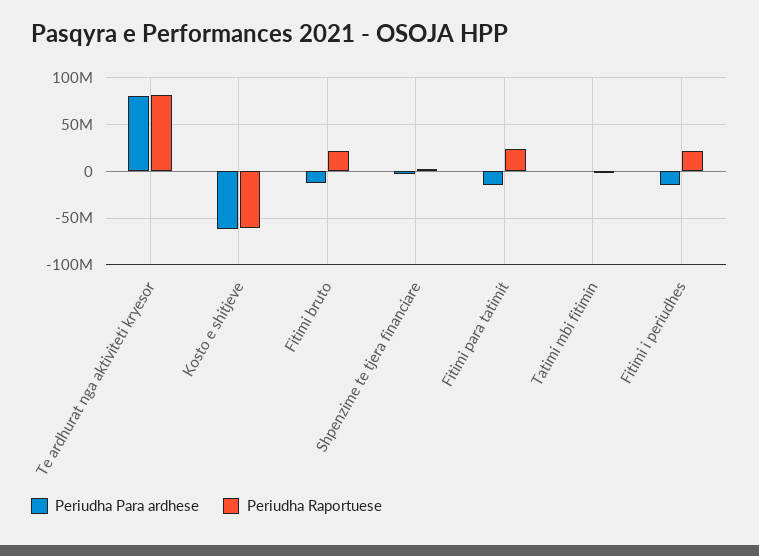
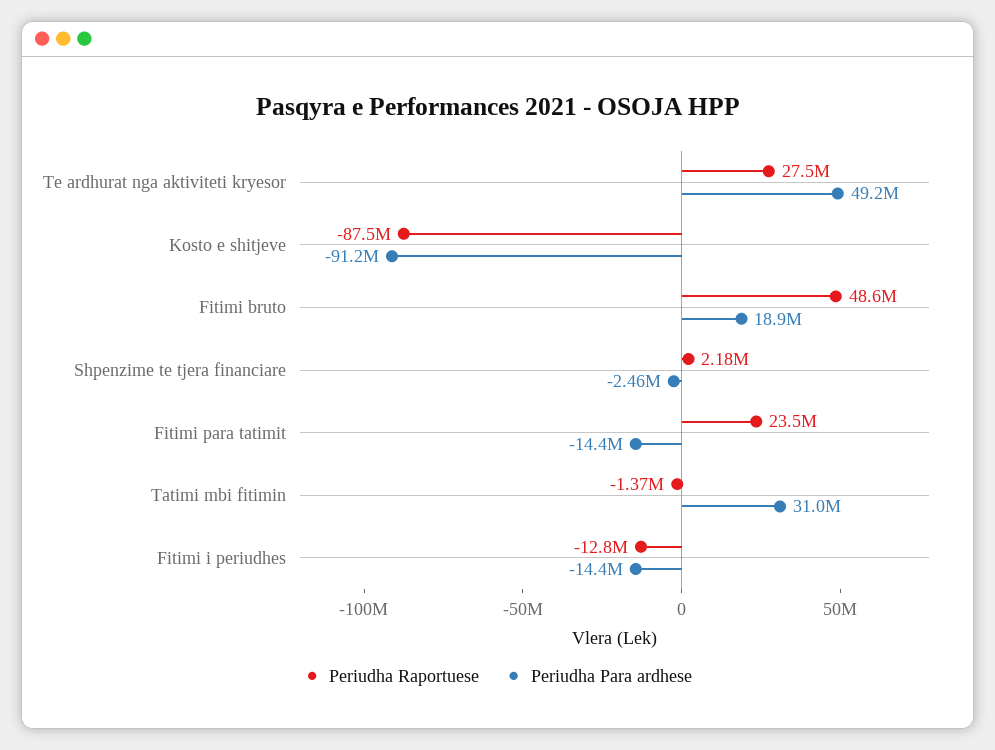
Periudha Para ardhese, Te ardhurat nga aktiviteti kryesor: 80000000 -> 49200000
Periudha Raportuese, Te ardhurat nga aktiviteti kryesor: 80000000 -> 27500000
Periudha Para ardhese, Kosto e shitjeve: -60000000 -> -91200000
Periudha Raportuese, Kosto e shitjeve: -60000000 -> -87500000
Periudha Para ardhese, Fitimi bruto: -10000000 -> 18900000
Periudha Raportuese, Fitimi bruto: 20000000 -> 48600000
Periudha Para ardhese, Tatimi mbi fitimin: 0 -> 31000000
Periudha Raportuese, Fitimi i periudhes: 20000000 -> -12800000

